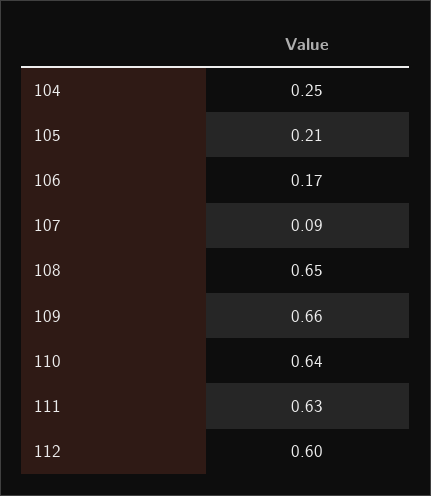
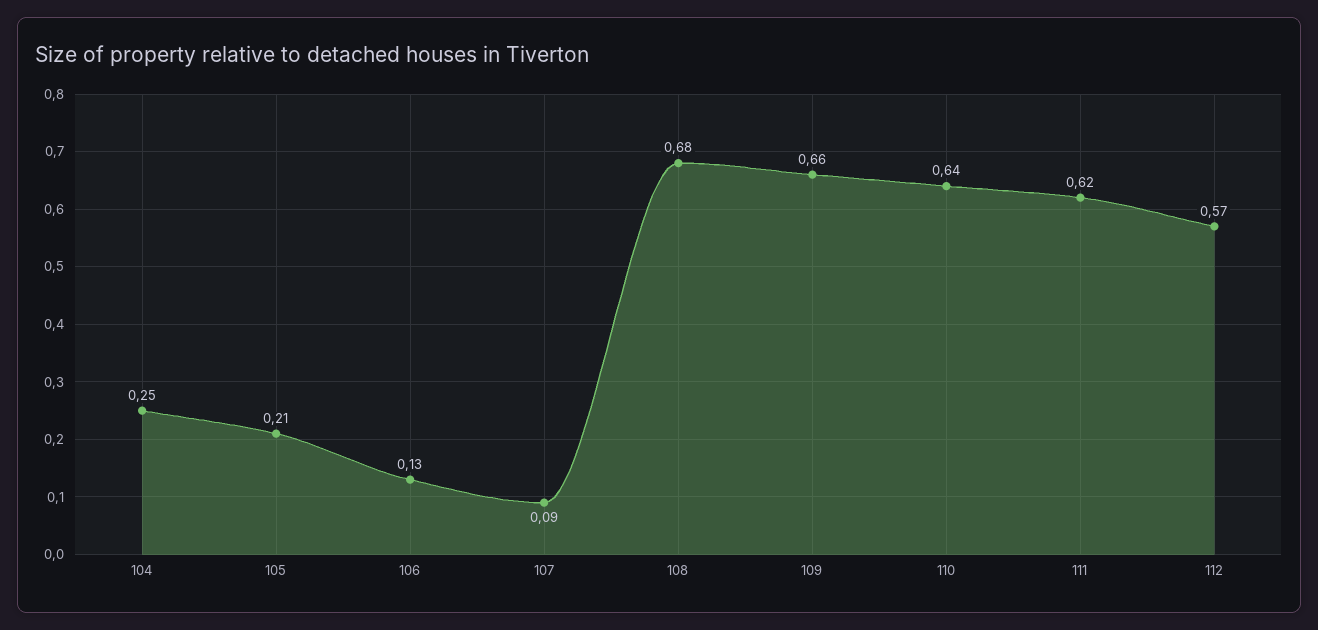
106: 0.17 -> 0.13
108: 0.65 -> 0.68
111: 0.63 -> 0.62
112: 0.6 -> 0.57

